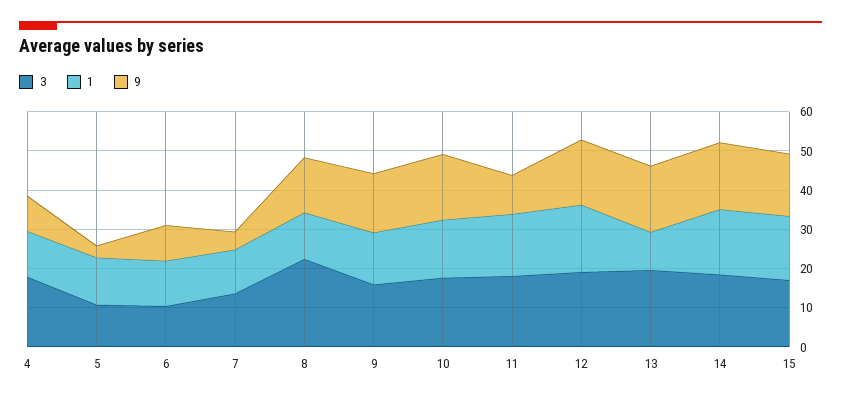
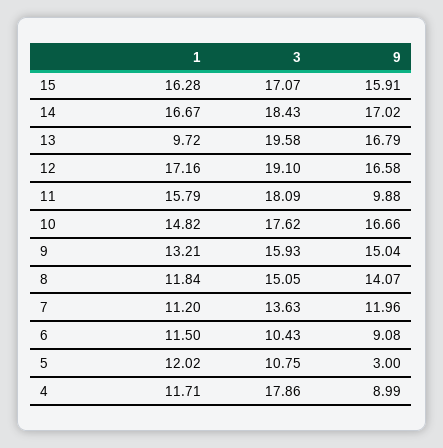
9, 7: 5 -> 11.96
3, 8: 22.5 -> 15.05

